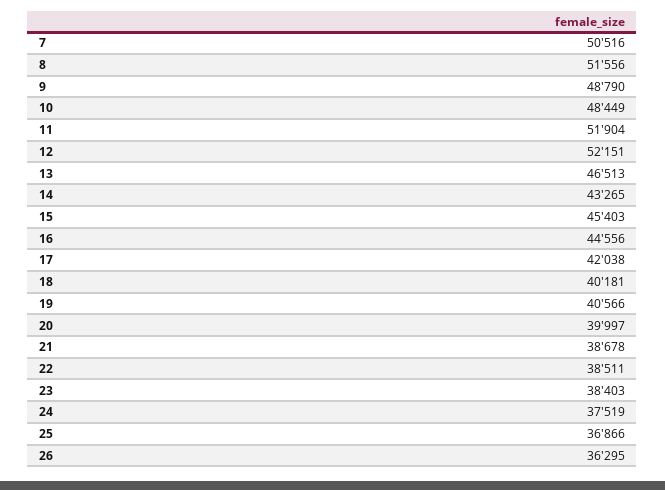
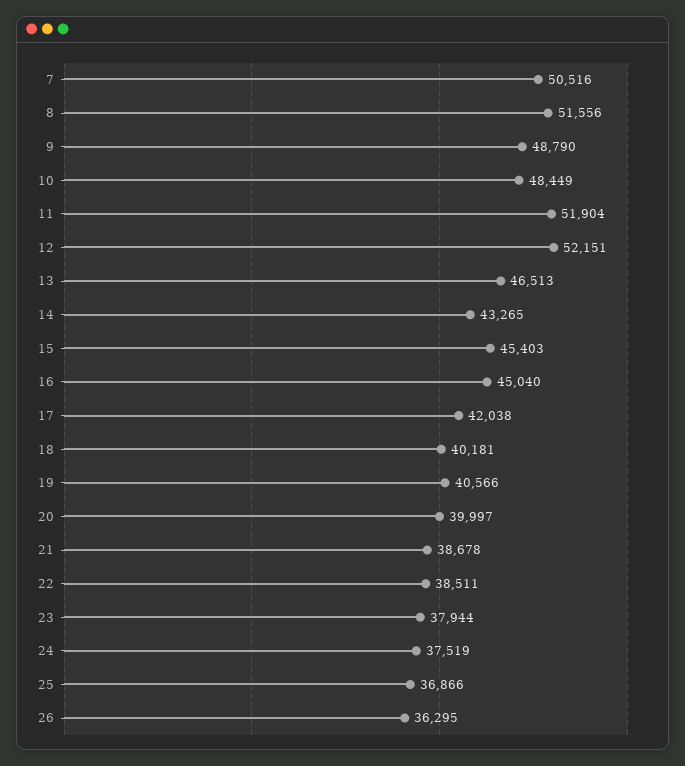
16: 44556 -> 45040
23: 38403 -> 37944

